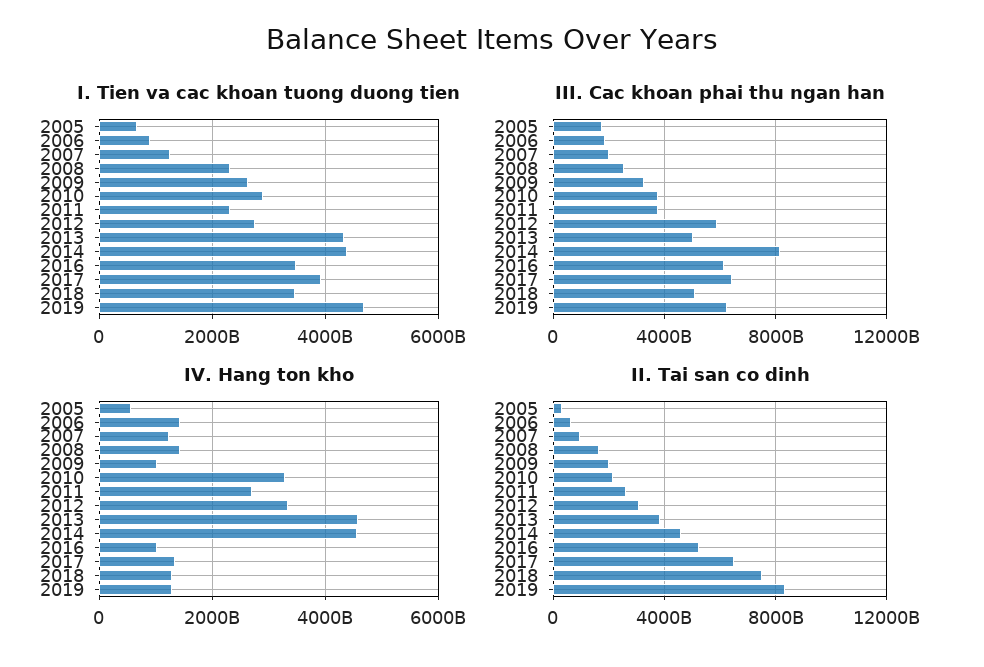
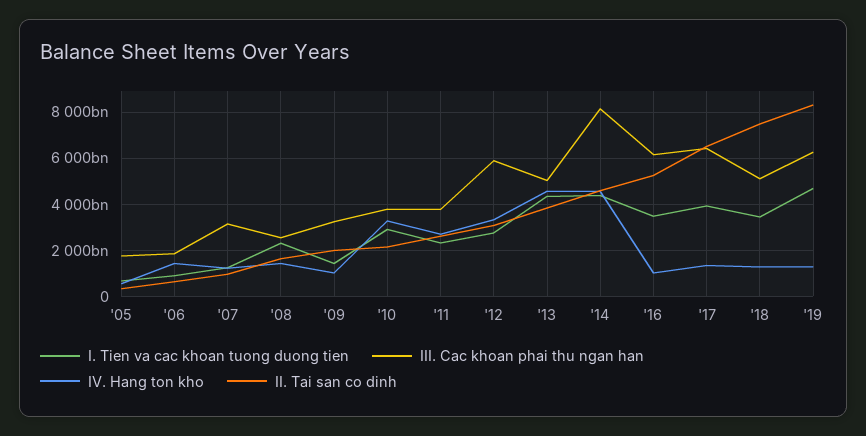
I. Tien va cac khoan tuong duong tien, 2009: 2600000000000 -> 1500000000000
III. Cac khoan phai thu ngan han, 2007: 2000000000000 -> 3000000000000

